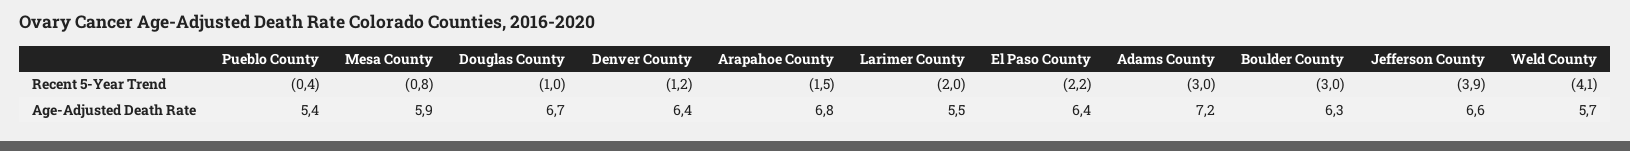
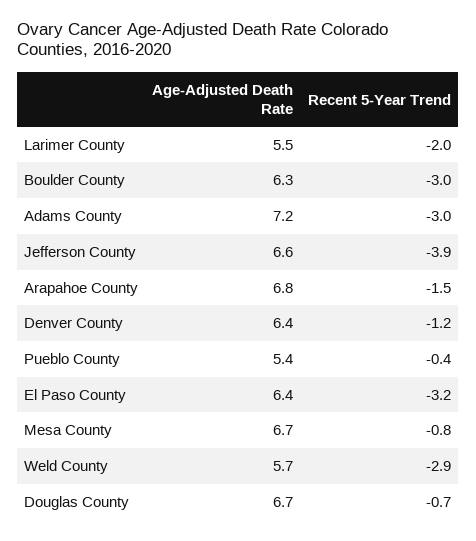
Douglas County, Recent 5-Year Trend: -1 -> -0.7
El Paso County, Recent 5-Year Trend: -2.2 -> -3.2
Weld County, Recent 5-Year Trend: -4.1 -> -2.9
Mesa County, Age-Adjusted Death Rate: 5.9 -> 6.7

